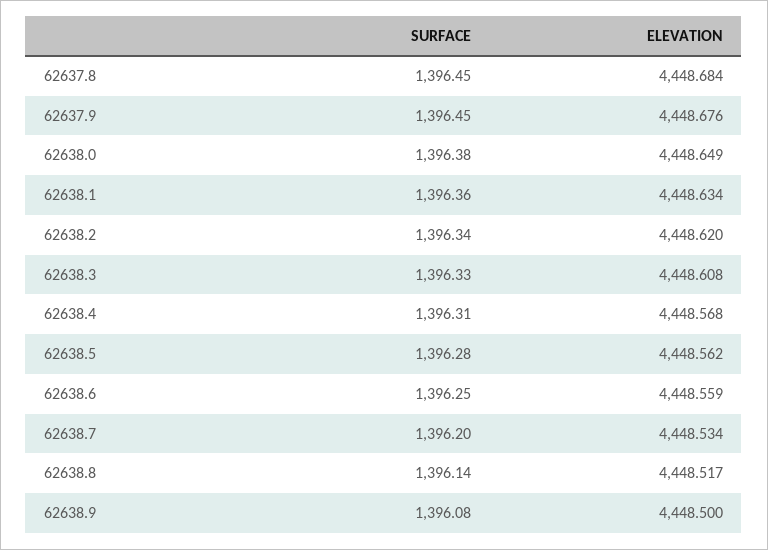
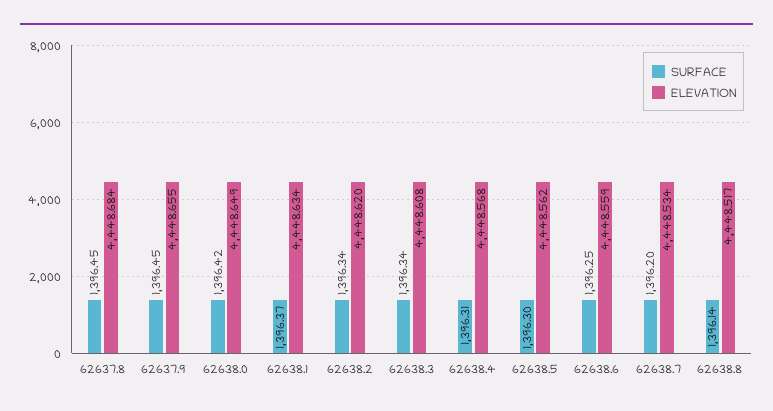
ELEVATION, 62637.9: 4448.676 -> 4448.655
SURFACE, 62638.0: 1396.38 -> 1396.42
SURFACE, 62638.1: 1396.36 -> 1396.37
SURFACE, 62638.3: 1396.33 -> 1396.34
SURFACE, 62638.5: 1396.28 -> 1396.3
SURFACE, 62638.9: 1396.08 -> none
ELEVATION, 62638.9: 4448.5 -> none

